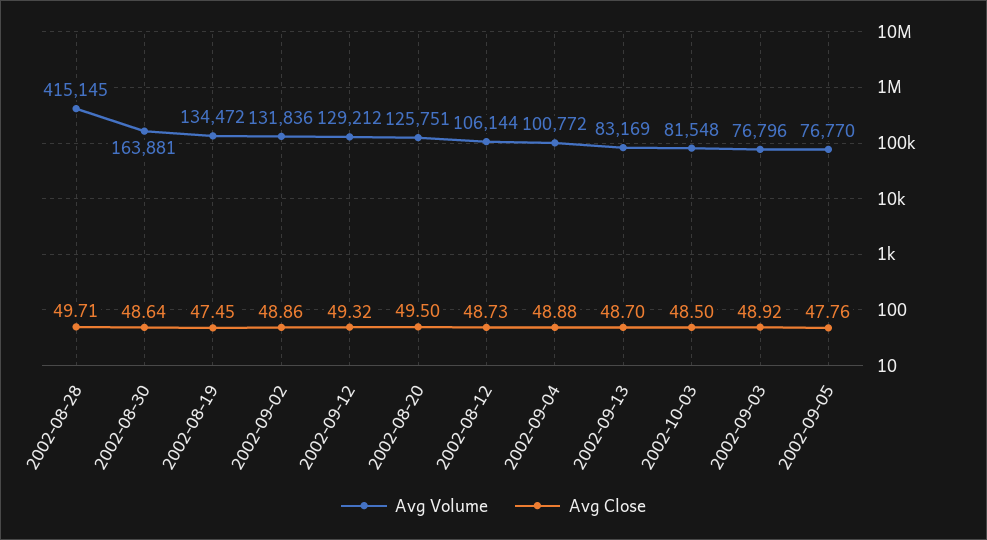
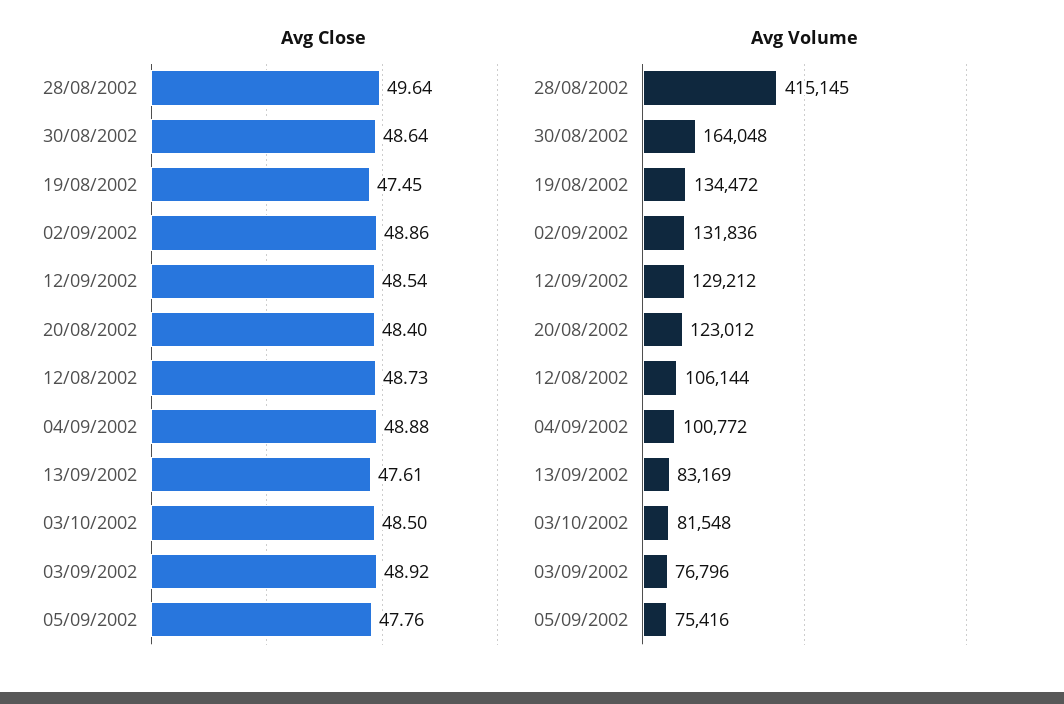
Avg Close, 2002-08-28: 49.71 -> 49.64
Avg Volume, 2002-08-30: 163881 -> 164048
Avg Close, 2002-09-12: 49.32 -> 48.54
Avg Volume, 2002-08-20: 125751 -> 123012
Avg Close, 2002-08-20: 49.5 -> 48.4
Avg Close, 2002-09-13: 48.7 -> 47.61
Avg Volume, 2002-09-05: 76770 -> 75416

